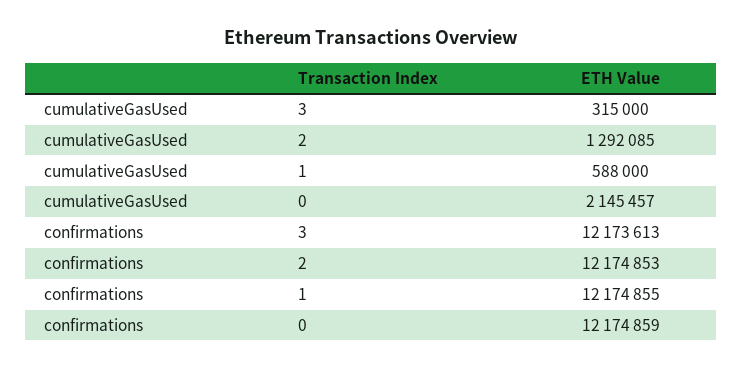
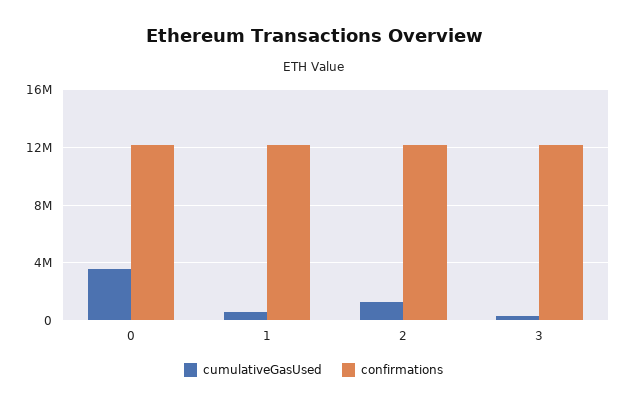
cumulativeGasUsed, 0: 2145457 -> 3500000

